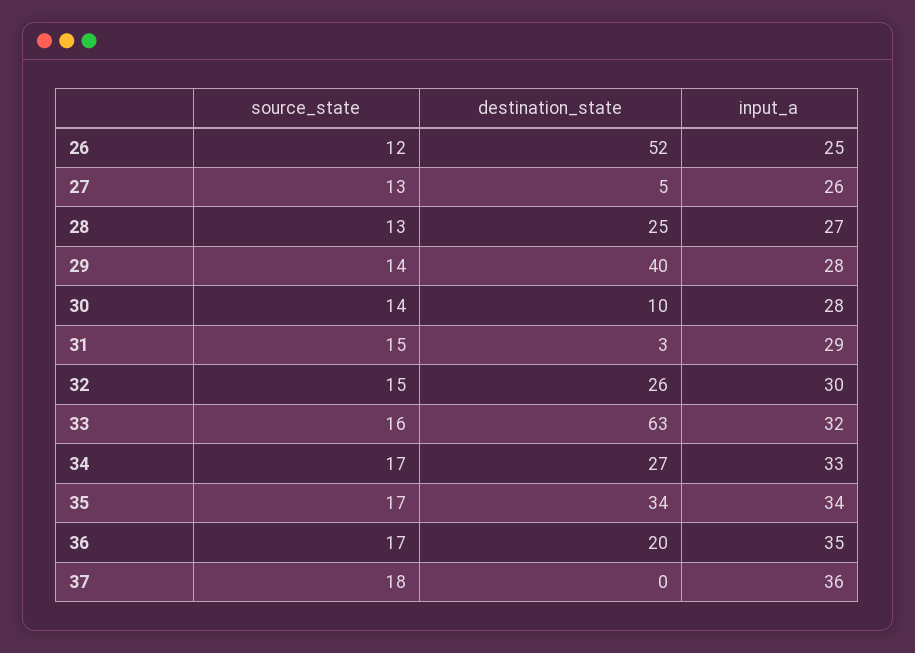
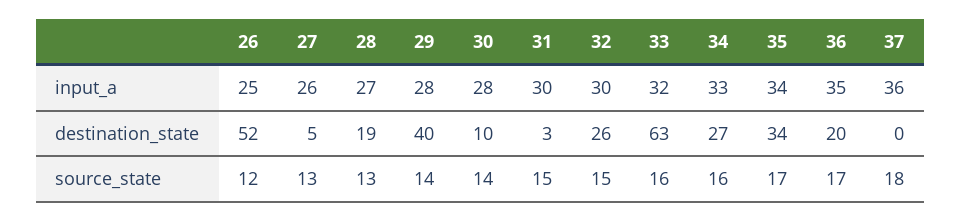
destination_state, 28: 25 -> 19
input_a, 31: 29 -> 30
source_state, 34: 17 -> 16

